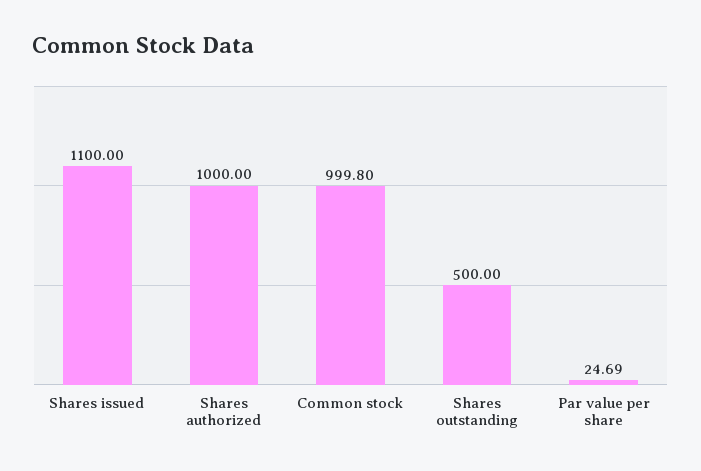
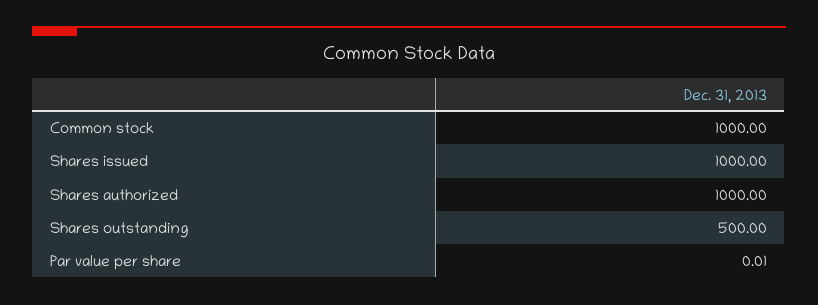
Shares issued: 1100 -> 1000
Common stock: 999.8 -> 1000
Par value per share: 24.69 -> 0.01

